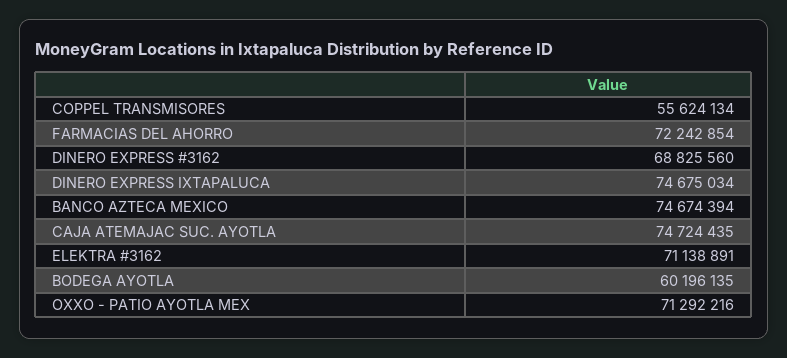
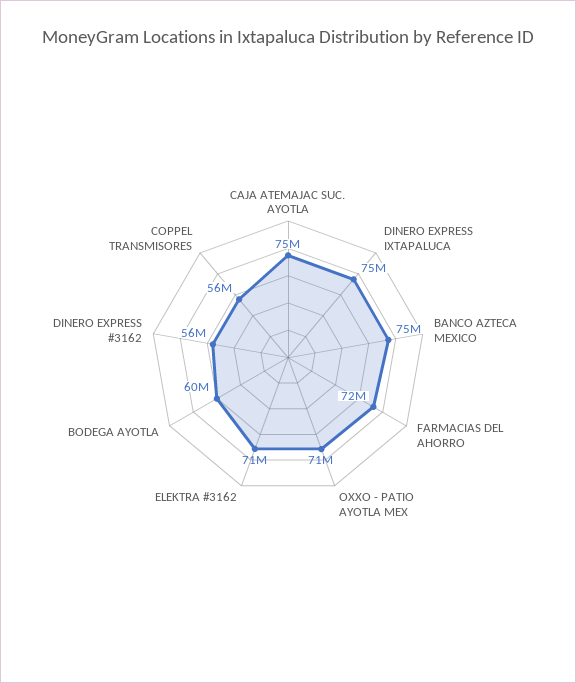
DINERO EXPRESS #3162: 68825560 -> 56000000

